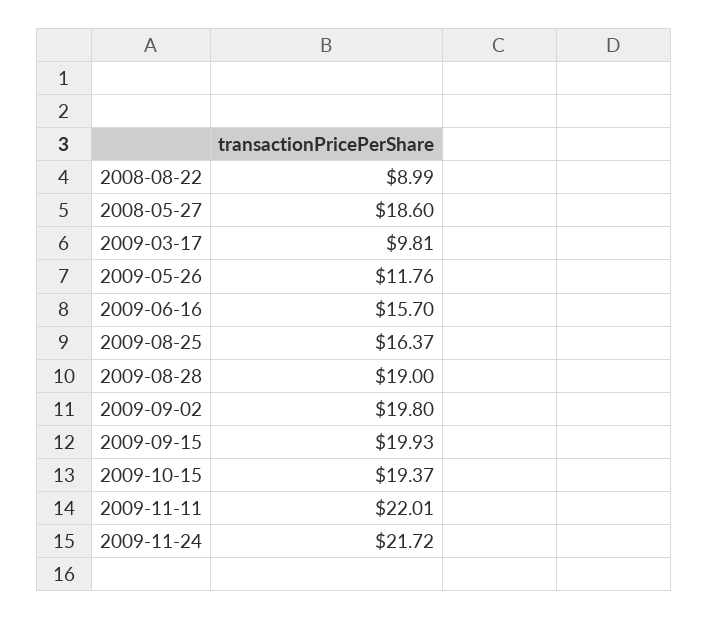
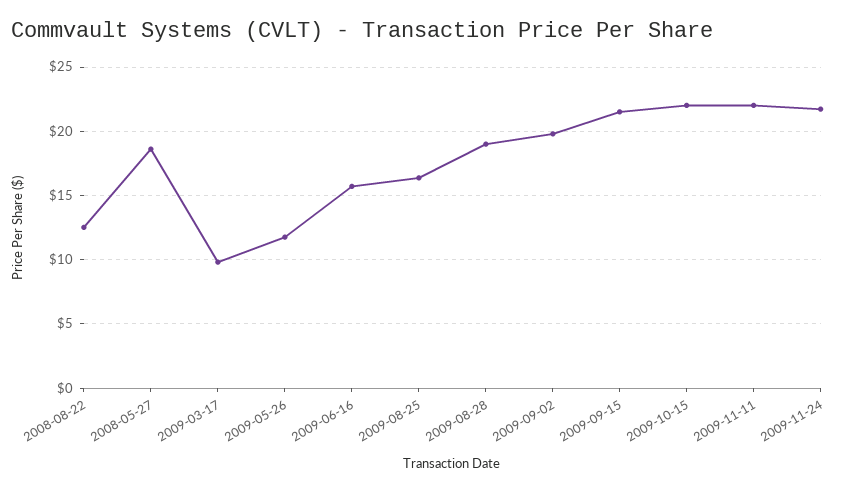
2008-08-22: 8.99 -> 12.5
2009-09-15: 19.93 -> 21.5
2009-10-15: 19.37 -> 22

